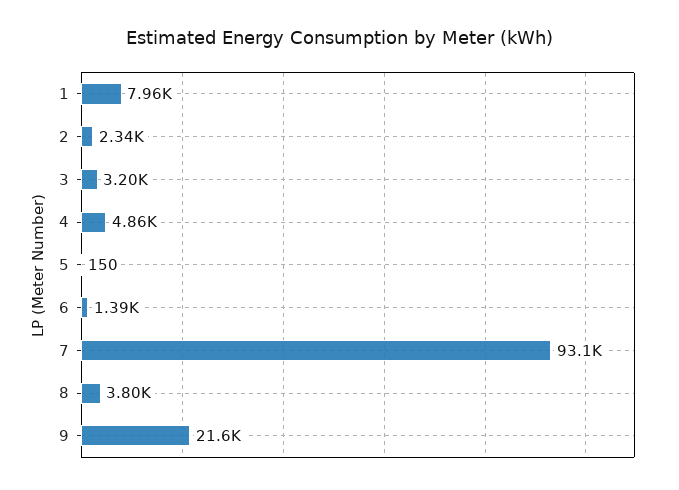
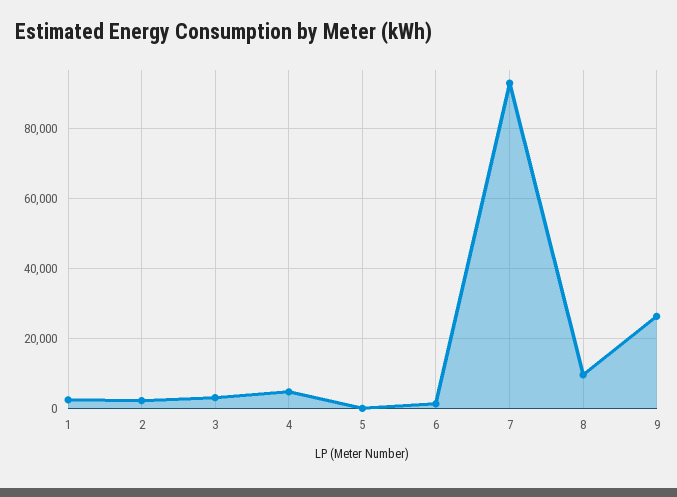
1: 7960 -> 2000
8: 3800 -> 10000
9: 21600 -> 26000

